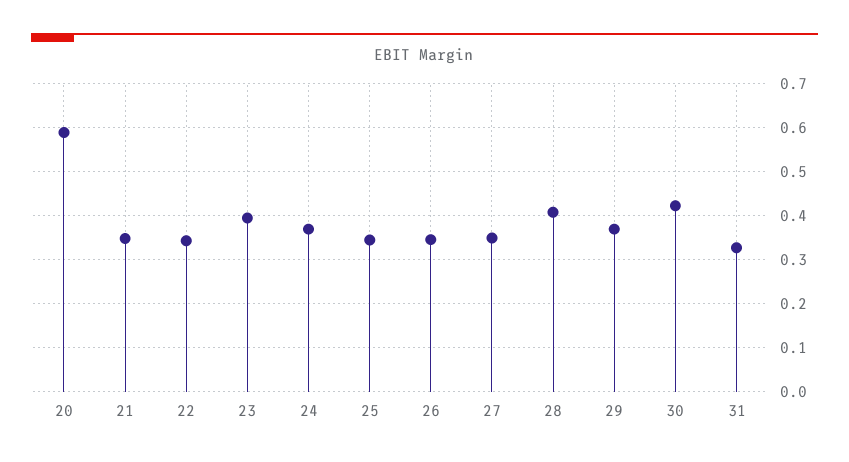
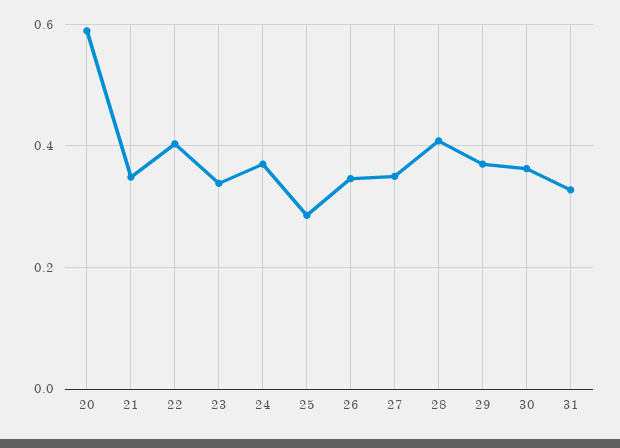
22: 0.34 -> 0.4
23: 0.4 -> 0.34
25: 0.34 -> 0.28
30: 0.42 -> 0.36

